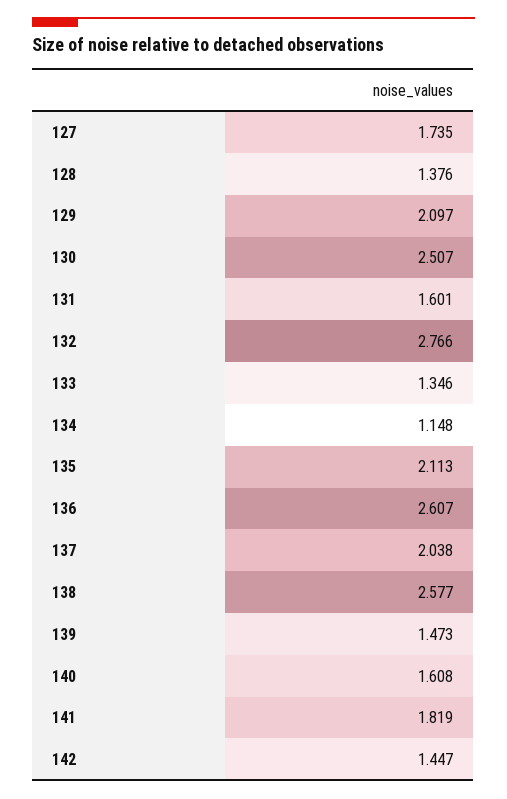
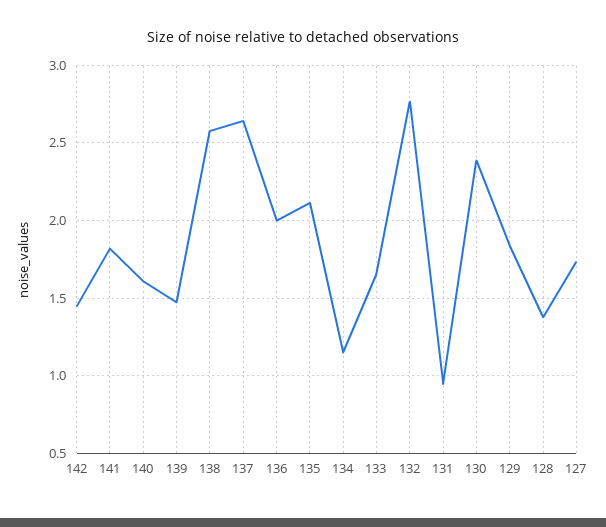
129: 2.097 -> 1.85
130: 2.507 -> 2.4
131: 1.601 -> 0.95
133: 1.346 -> 1.65
136: 2.607 -> 2
137: 2.038 -> 2.65

